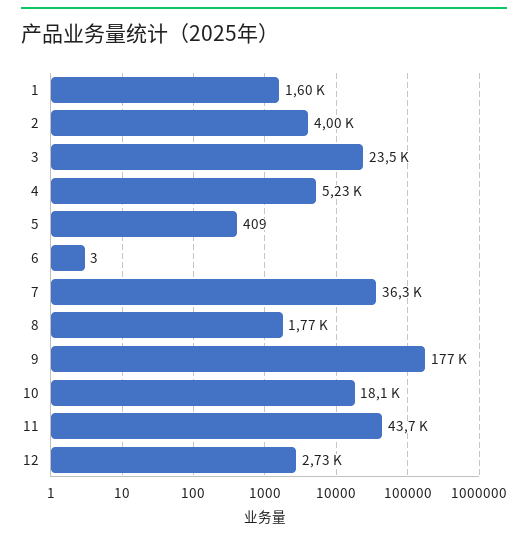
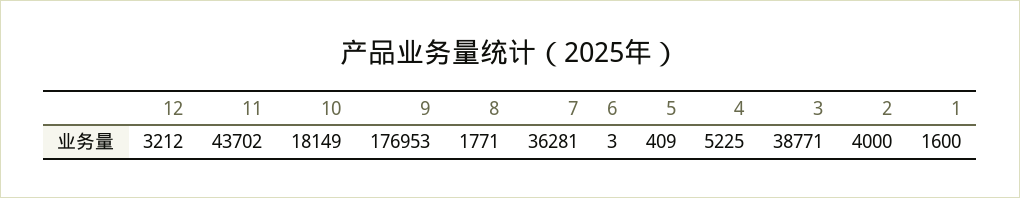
3: 23500 -> 38771
12: 2730 -> 3212

